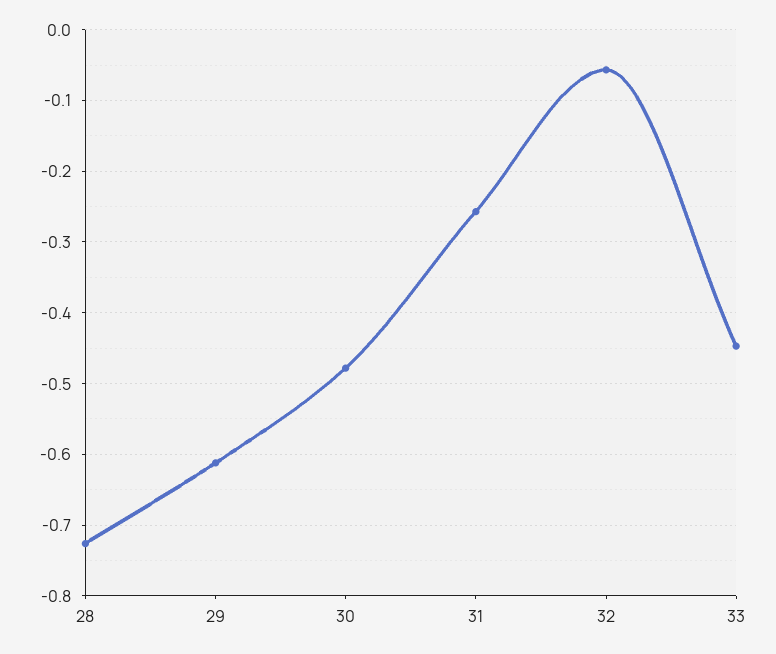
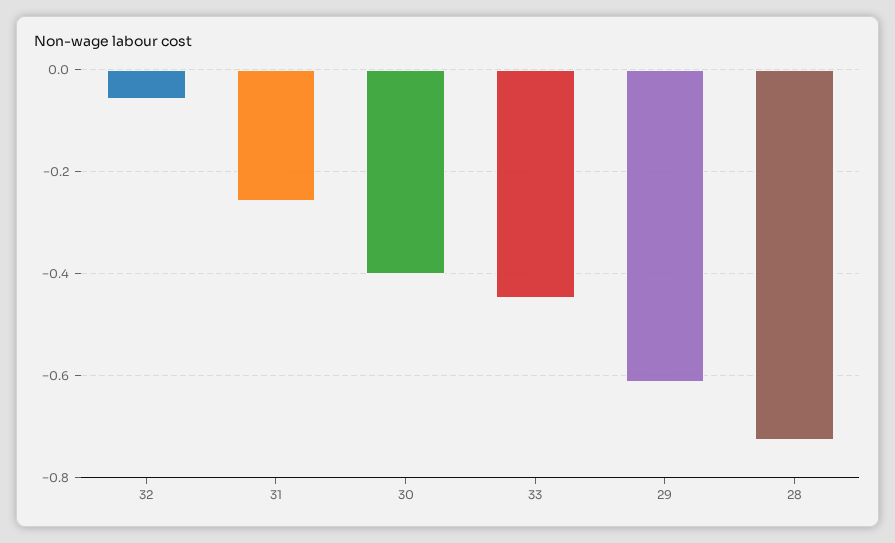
30: -0.48 -> -0.4

